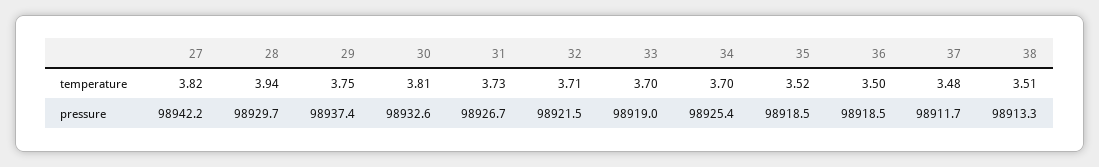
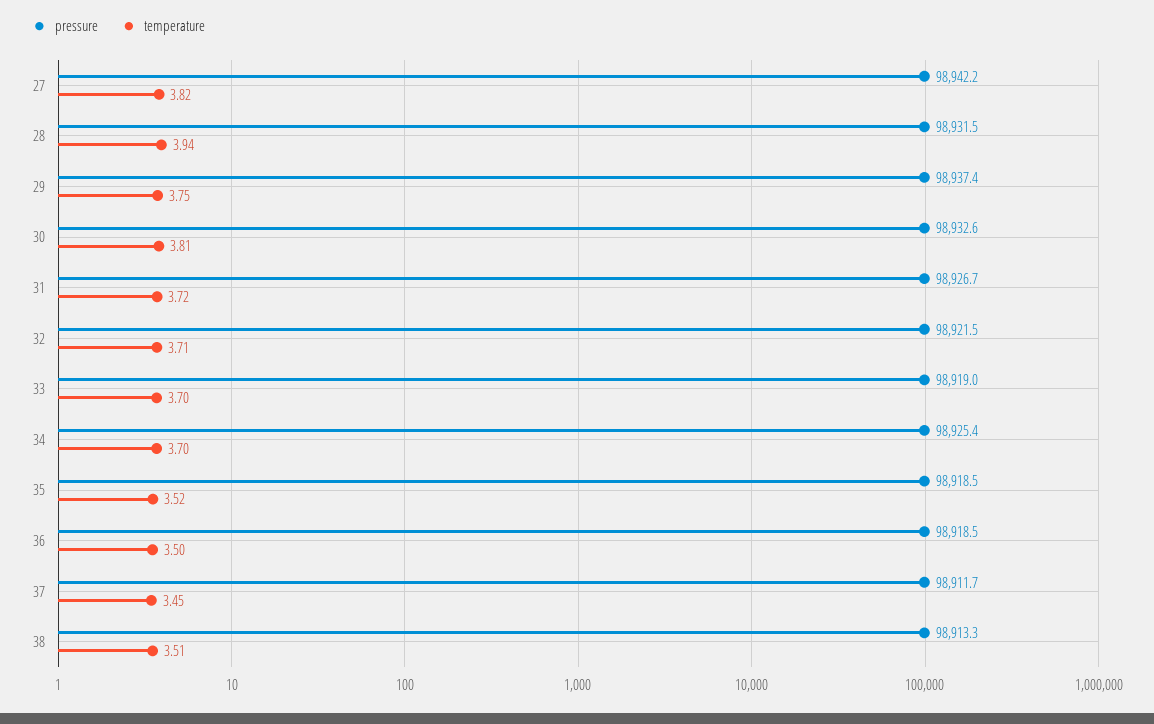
temperature, 31: 3.73 -> 3.72
temperature, 37: 3.48 -> 3.45
pressure, 28: 98929.7 -> 98931.5

